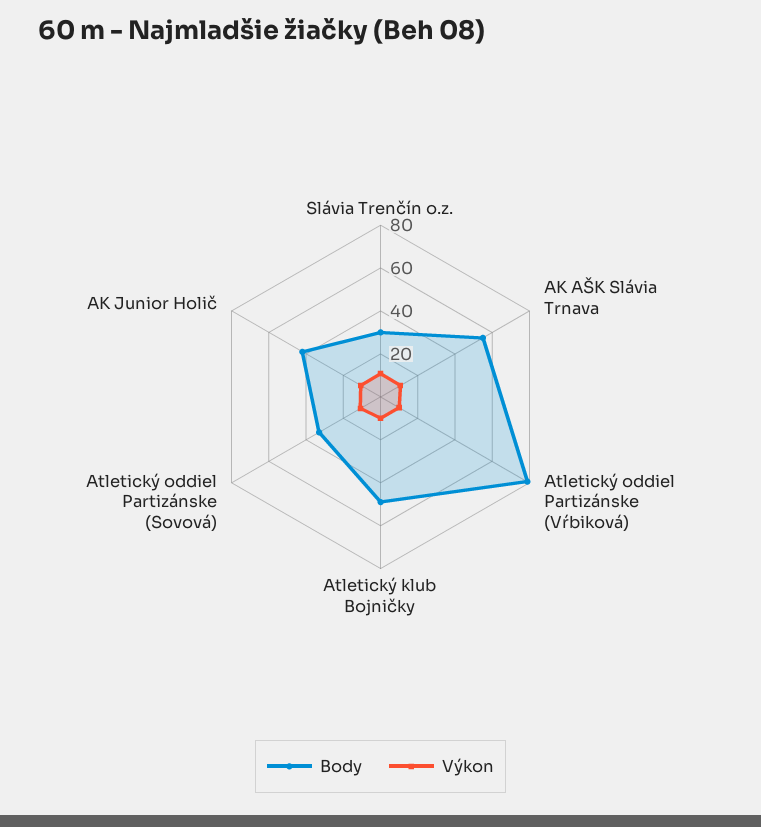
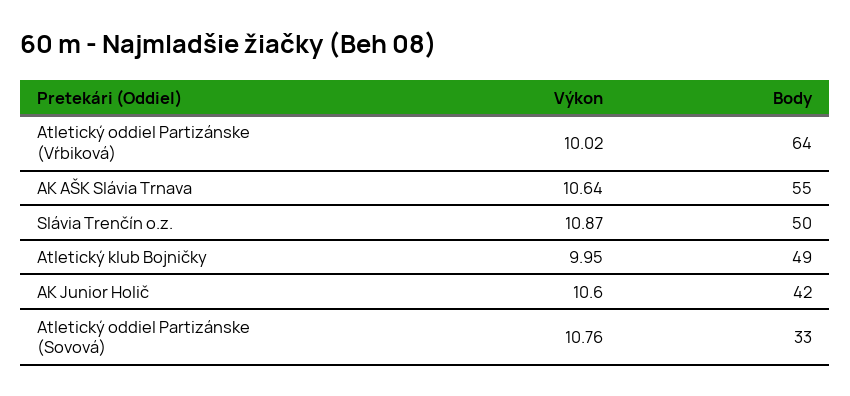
Body, Slávia Trenčín o.z.: 30 -> 50
Body, Atletický oddiel Partizánske (Vŕbiková): 80 -> 64

